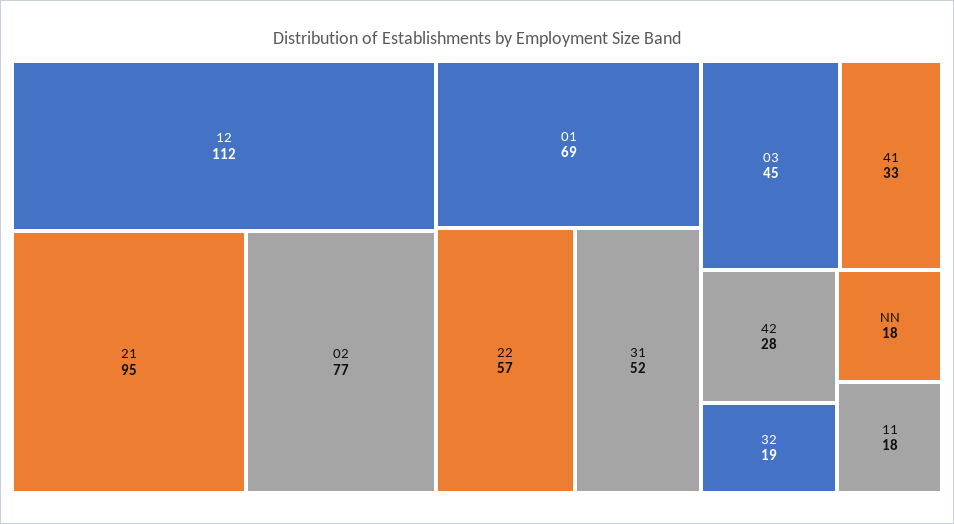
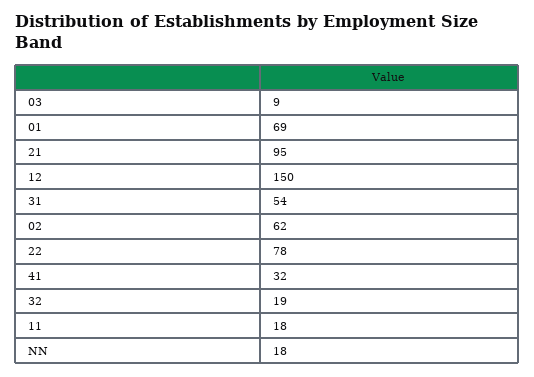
12: 112 -> 150
02: 77 -> 62
22: 57 -> 78
31: 52 -> 54
03: 45 -> 9
41: 33 -> 32
42: 28 -> none

